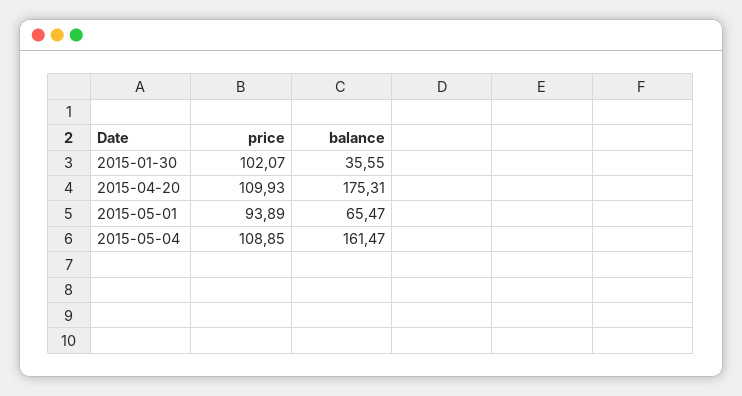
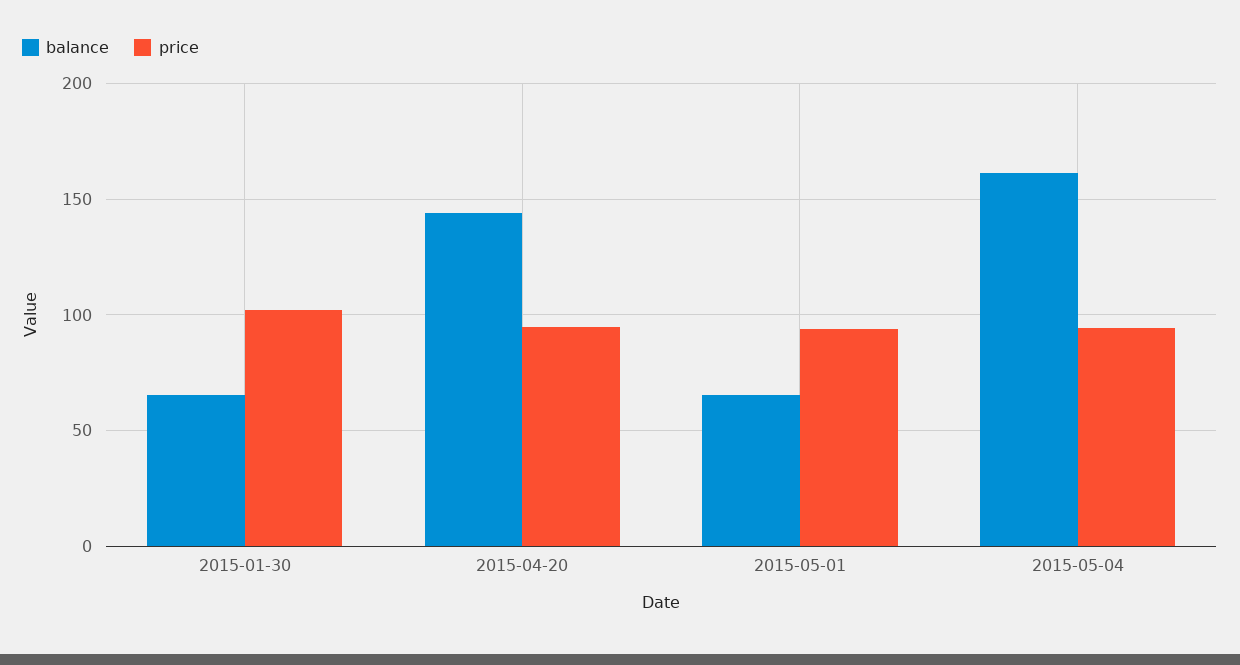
balance, 2015-01-30: 35.55 -> 65
price, 2015-04-20: 109.93 -> 95
balance, 2015-04-20: 175.31 -> 145
price, 2015-05-04: 108.85 -> 95

